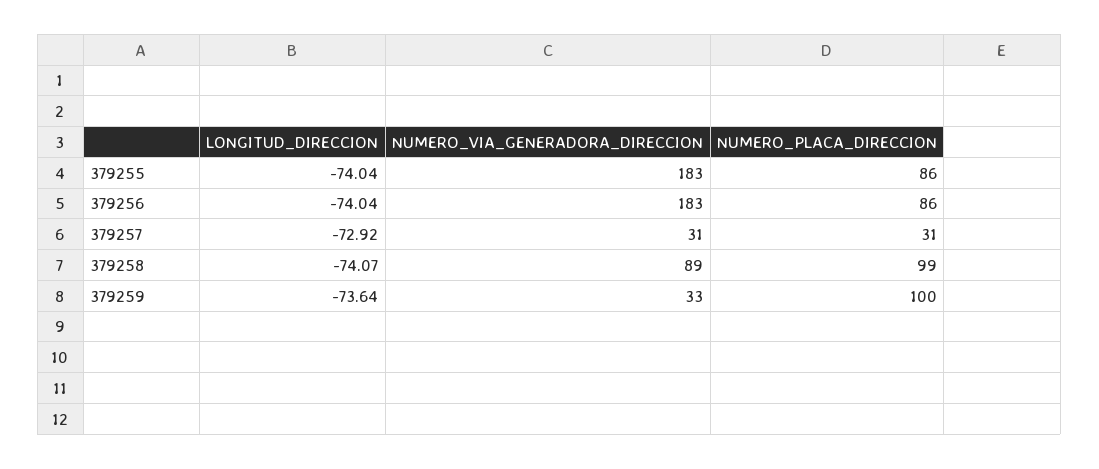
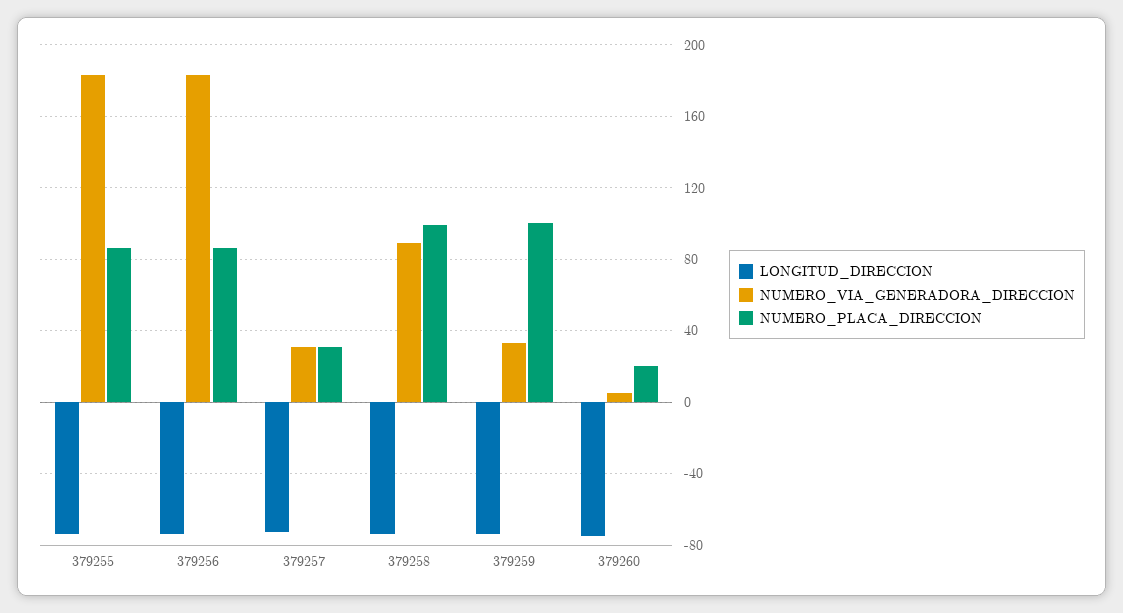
LONGITUD_DIRECCION, 379260: none -> -75
NUMERO_VIA_GENERADORA_DIRECCION, 379260: none -> 5
NUMERO_PLACA_DIRECCION, 379260: none -> 20

